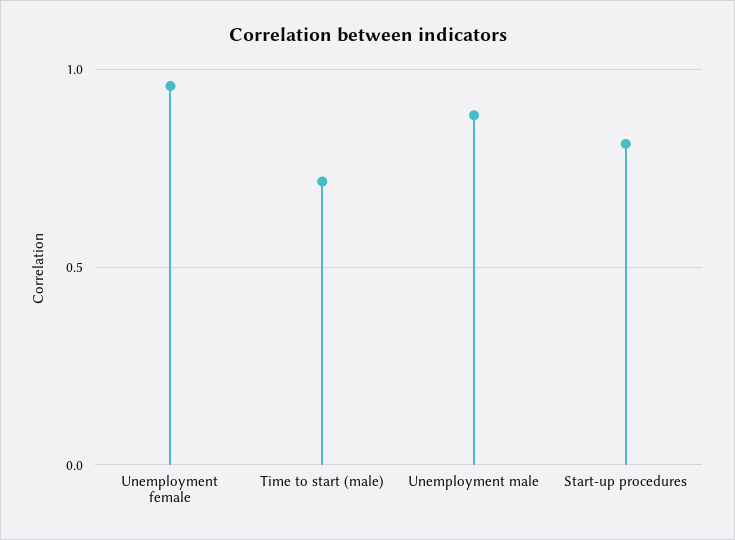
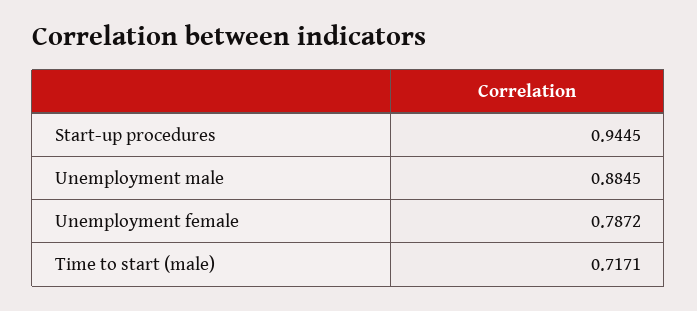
Unemployment female: 0.95 -> 0.7872
Start-up procedures: 0.8 -> 0.9445

